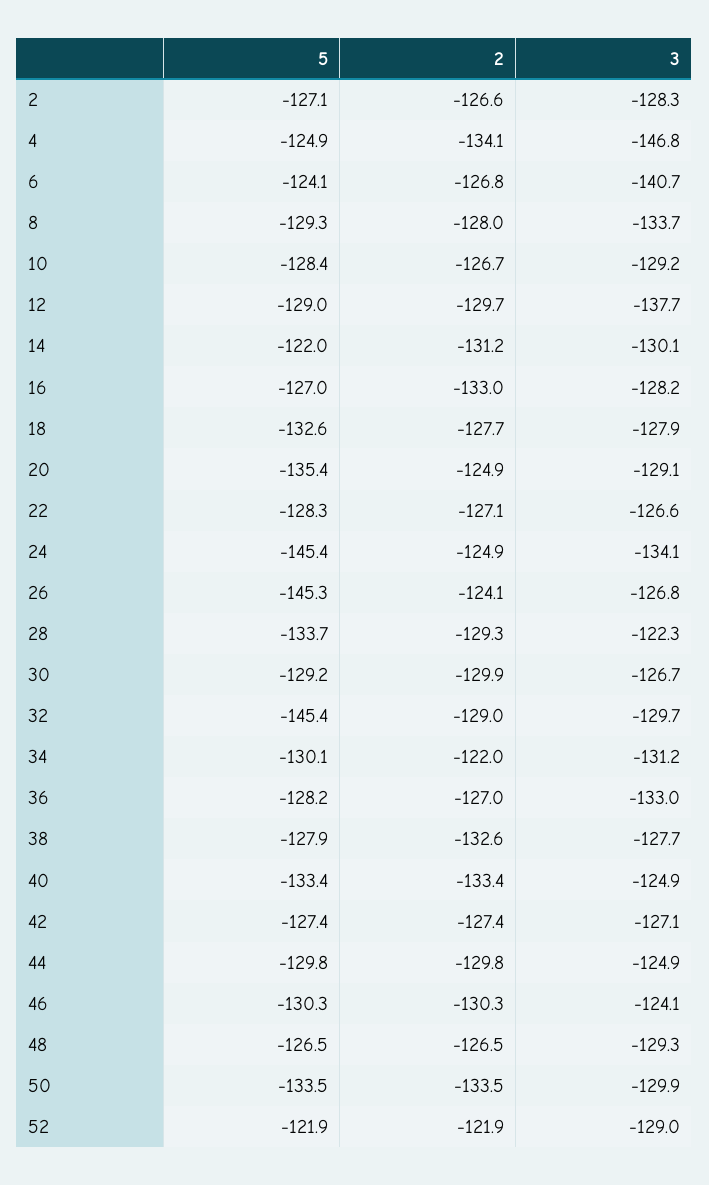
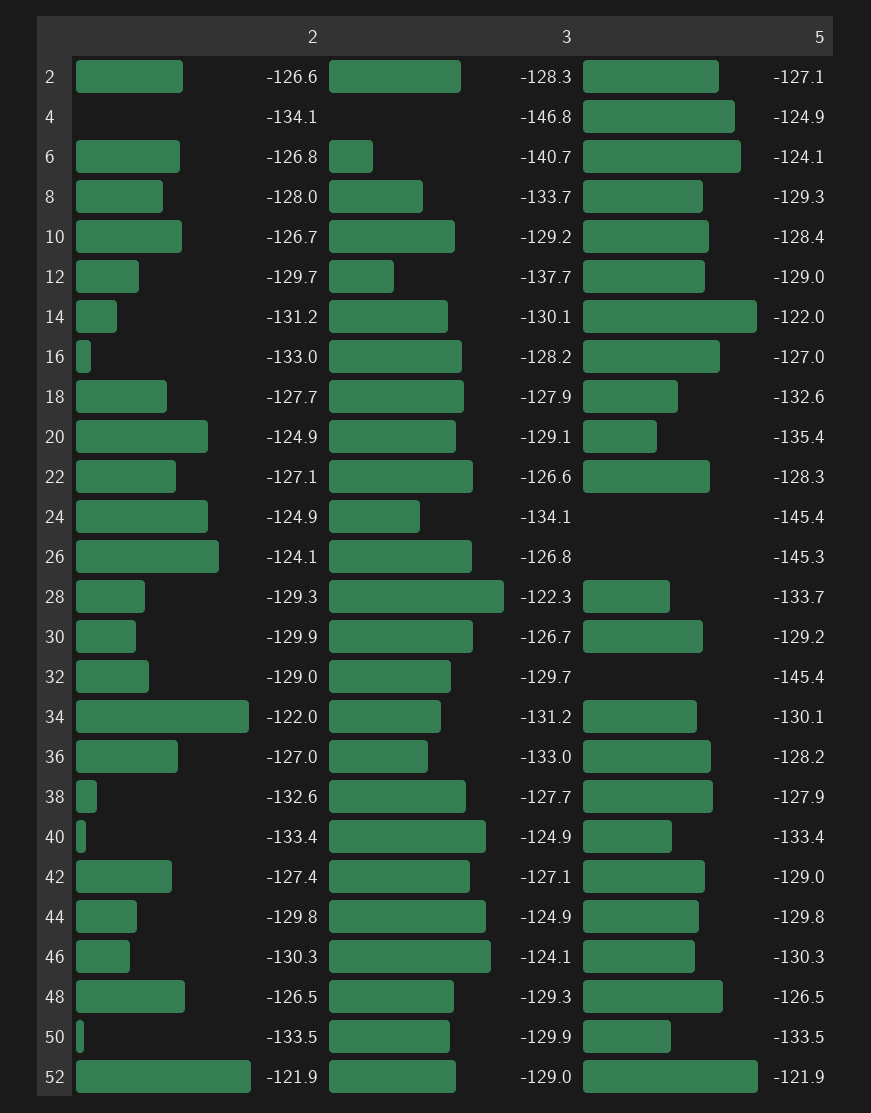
5, 42: -127.4 -> -129

